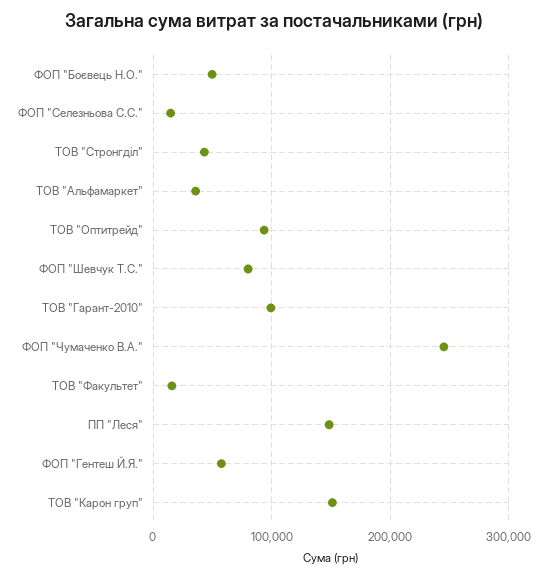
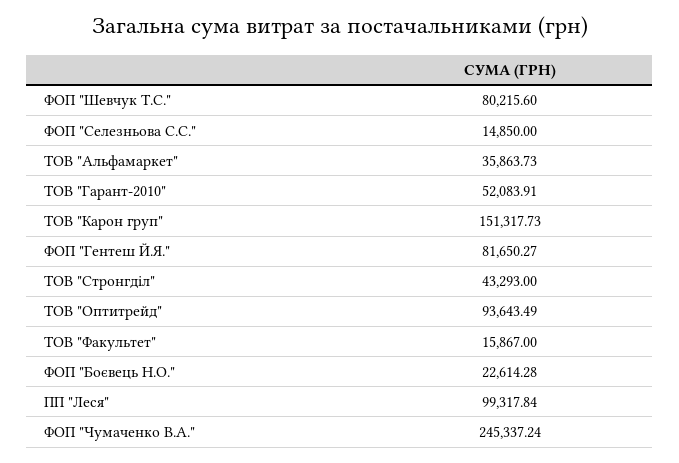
ФОП "Боєвець Н.О.": 50000 -> 22614.28
ТОВ "Гарант-2010": 100000 -> 52083.91
ПП "Леся": 150000 -> 99317.84
ФОП "Гентеш Й.Я.": 60000 -> 81650.27

